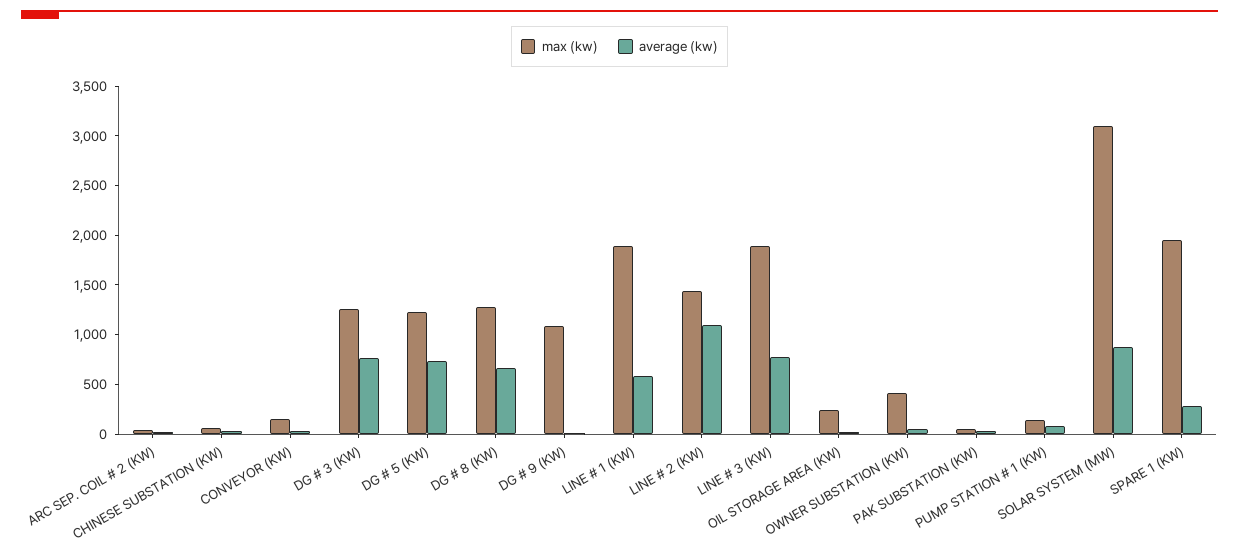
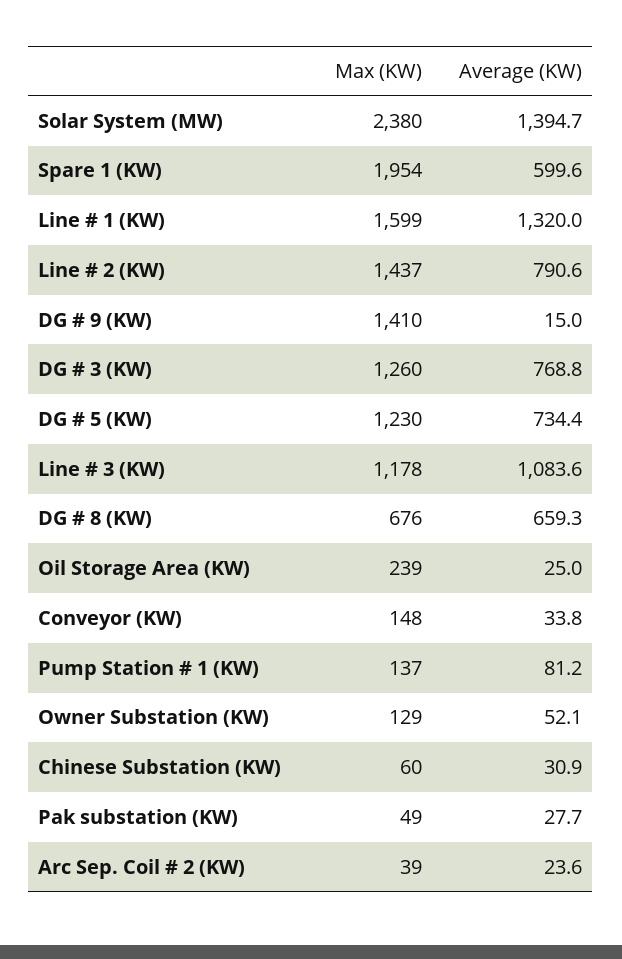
max (kw), DG # 8 (KW): 1300 -> 676
max (kw), DG # 9 (KW): 1100 -> 1410
max (kw), LINE # 1 (KW): 1900 -> 1599
average (kw), LINE # 1 (KW): 600 -> 1320
average (kw), LINE # 2 (KW): 1100 -> 790.6
max (kw), LINE # 3 (KW): 1900 -> 1178
average (kw), LINE # 3 (KW): 800 -> 1083.6
max (kw), OWNER SUBSTATION (KW): 400 -> 129
max (kw), SOLAR SYSTEM (MW): 3100 -> 2380
average (kw), SOLAR SYSTEM (MW): 900 -> 1394.7
average (kw), SPARE 1 (KW): 300 -> 599.6

